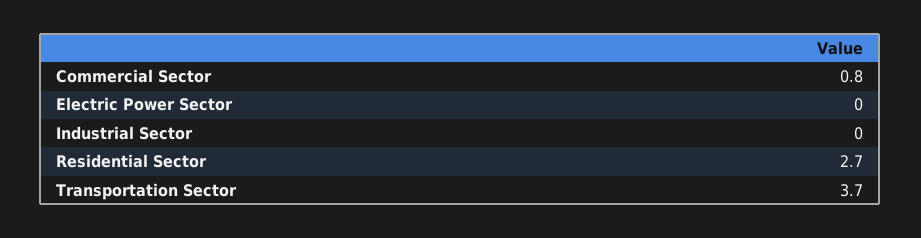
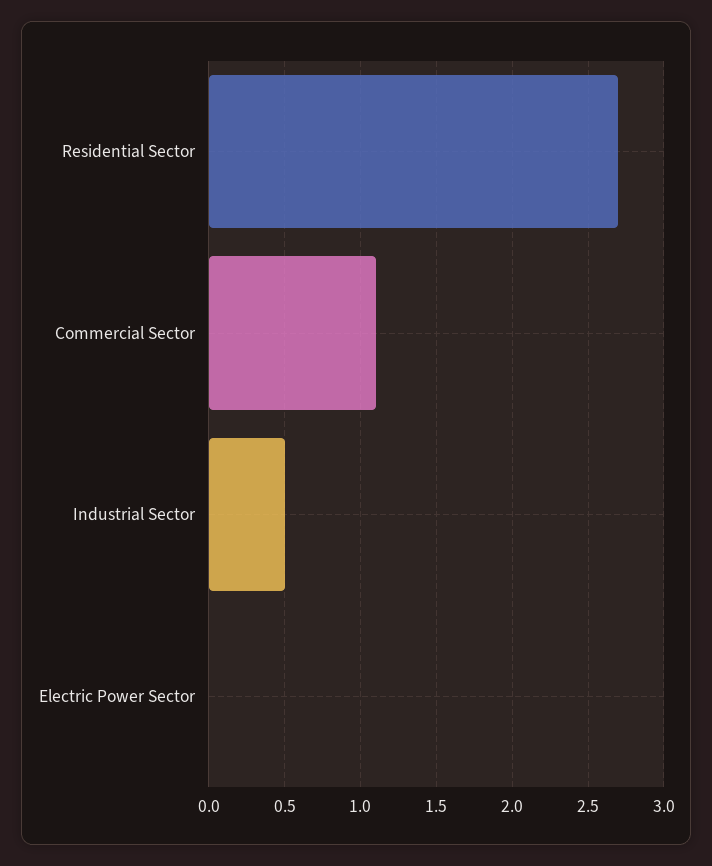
Commercial Sector: 0.8 -> 1.1
Industrial Sector: 0 -> 0.5
Transportation Sector: 3.7 -> none

